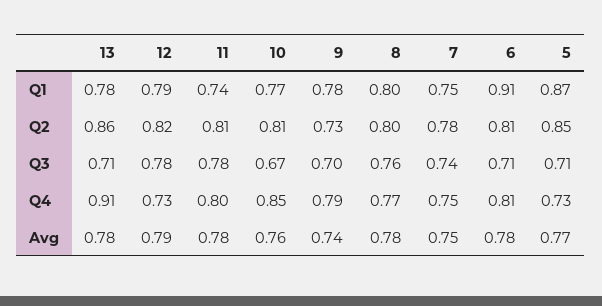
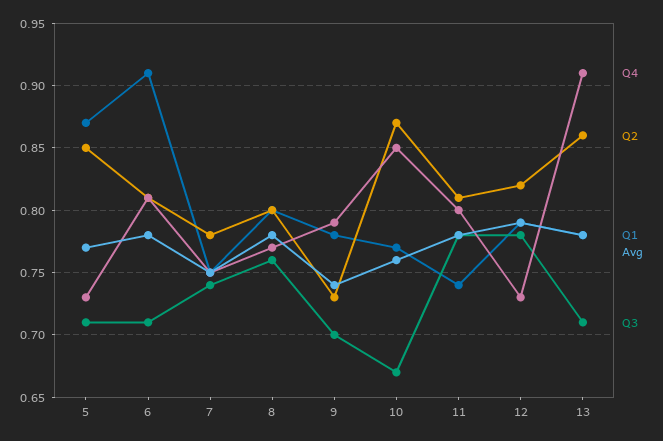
Q2, 10: 0.81 -> 0.87

